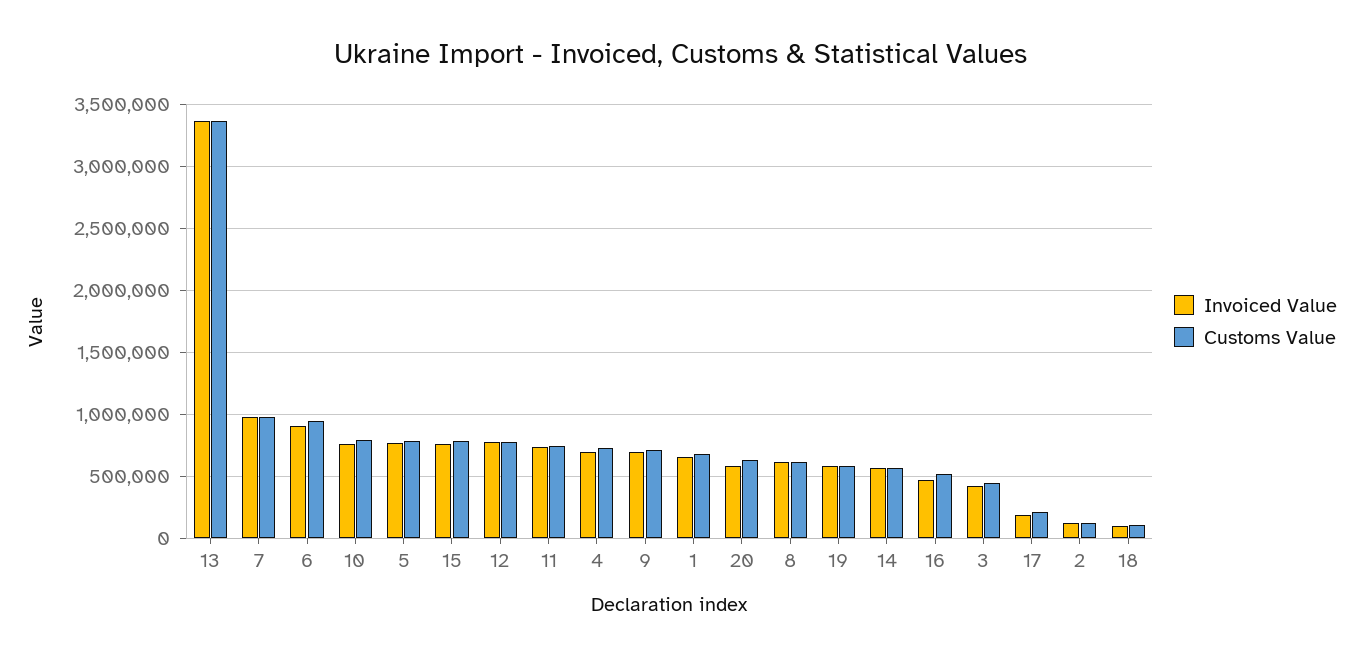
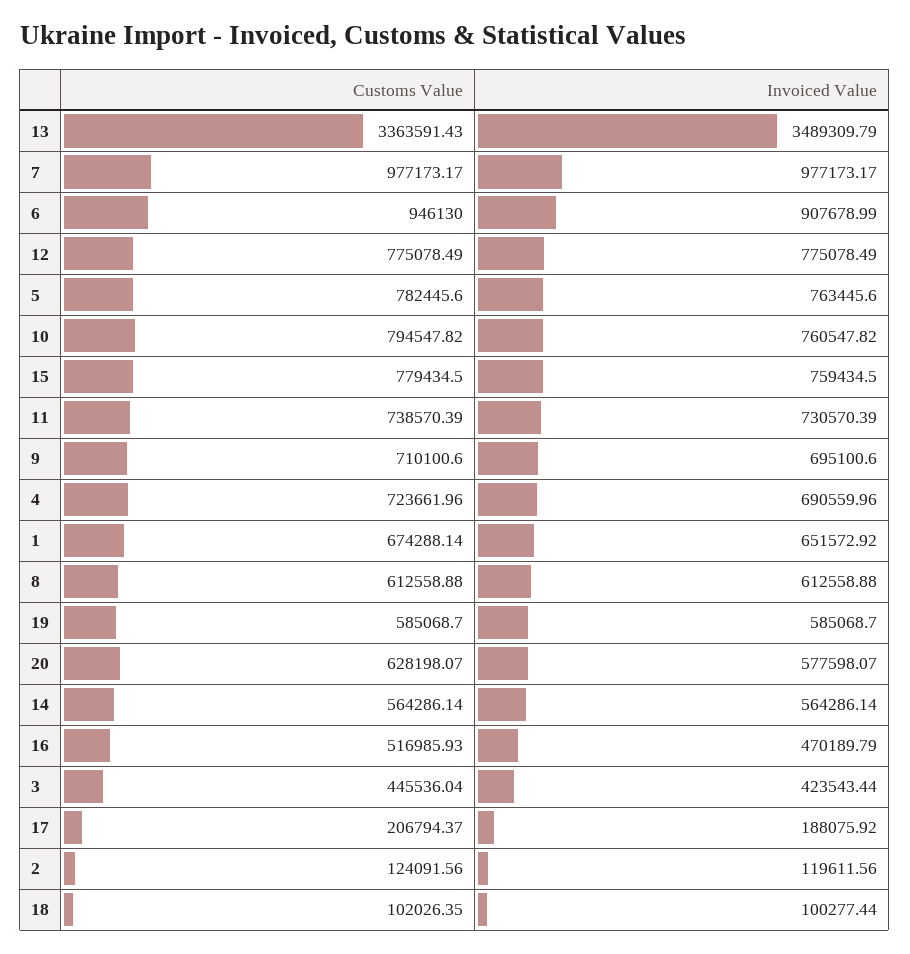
Invoiced Value, 13: 3350000 -> 3489309.79

